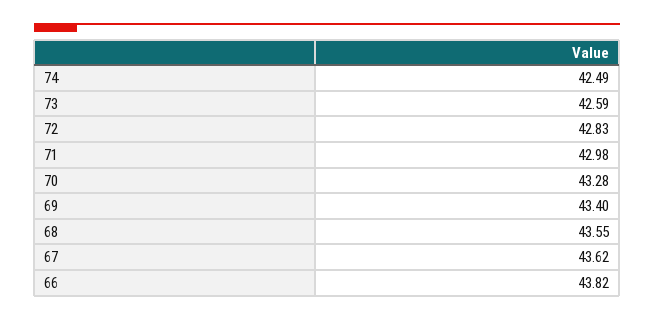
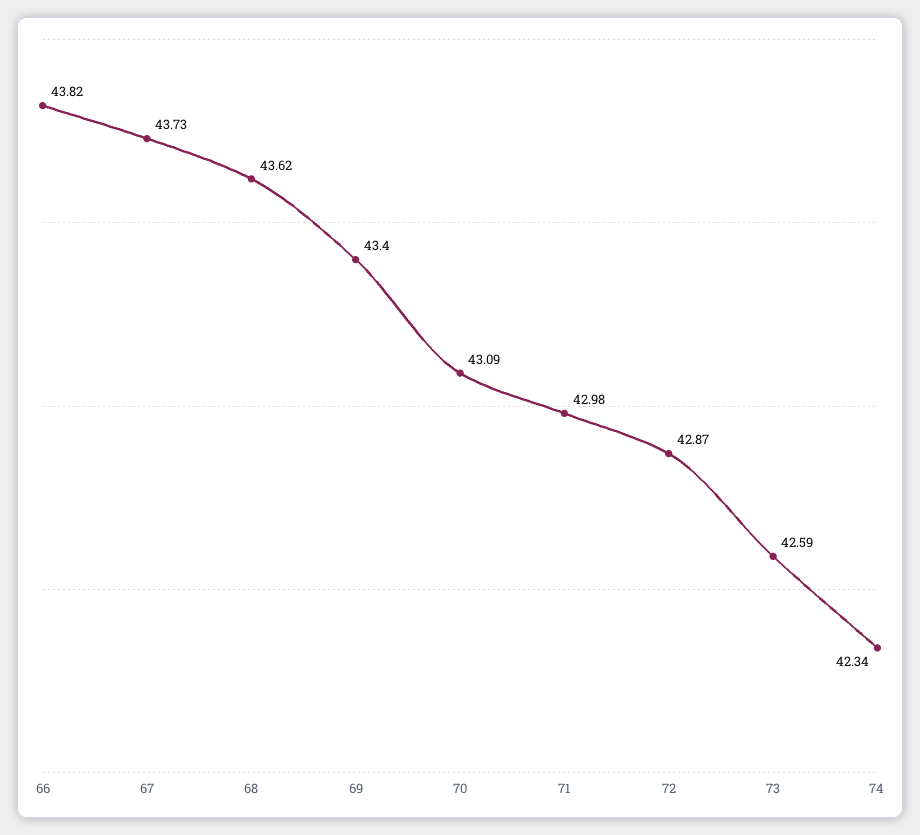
74: 42.49 -> 42.34
72: 42.83 -> 42.87
70: 43.28 -> 43.09
68: 43.55 -> 43.62
67: 43.62 -> 43.73

